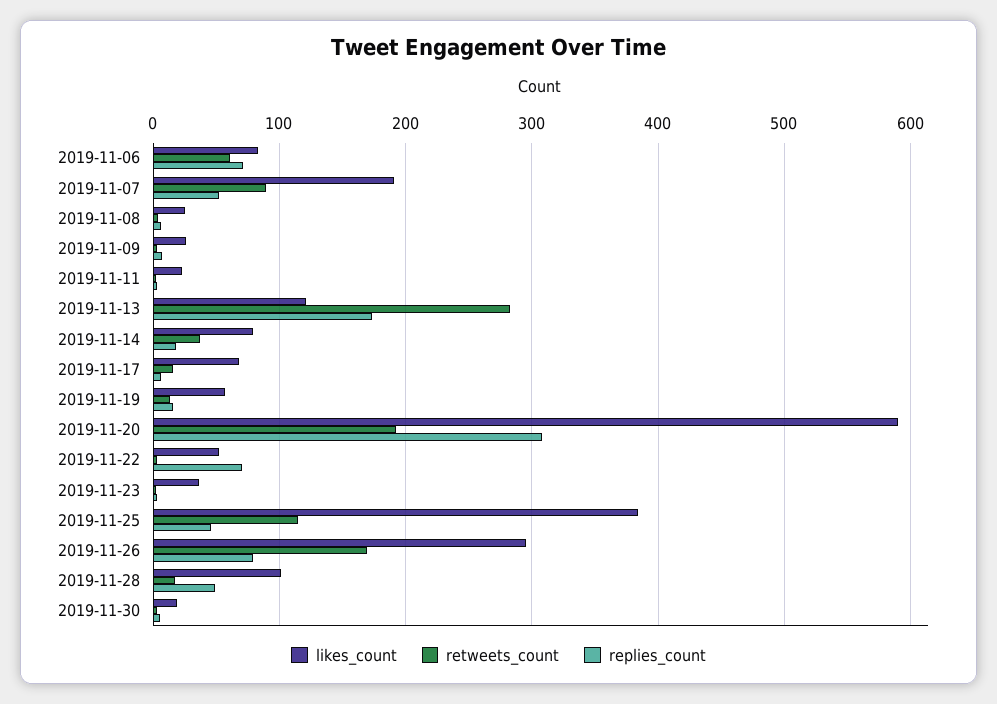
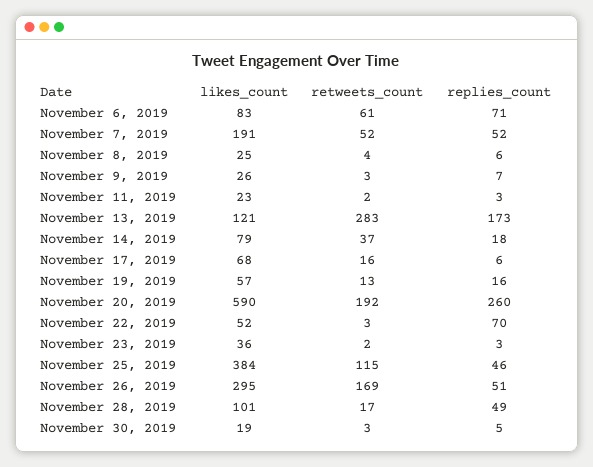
retweets_count, 2019-11-07: 90 -> 52
replies_count, 2019-11-20: 310 -> 260
replies_count, 2019-11-26: 80 -> 51

